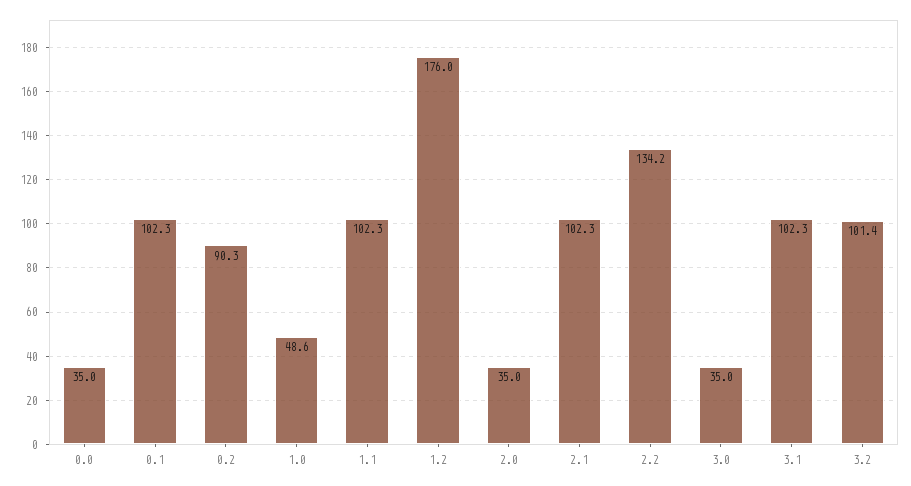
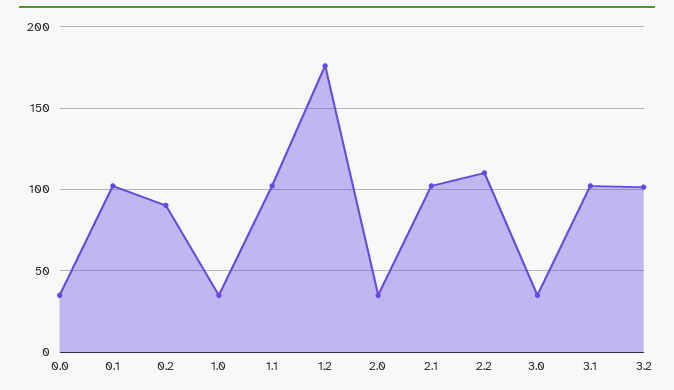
1.0: 48.6 -> 35
2.2: 134.2 -> 110

